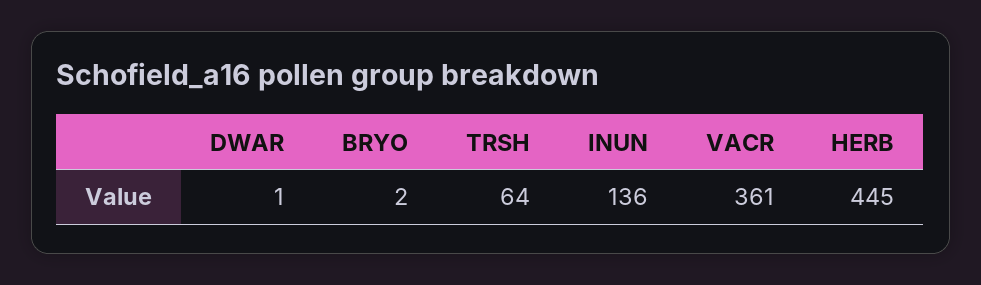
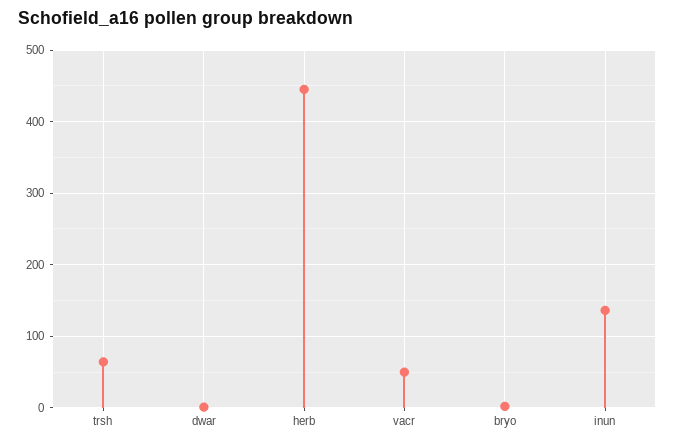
VACR: 361 -> 50

